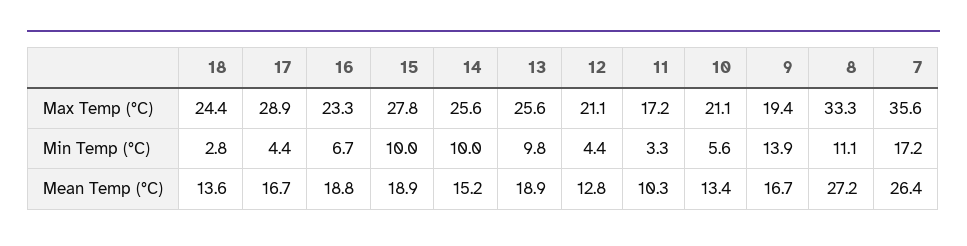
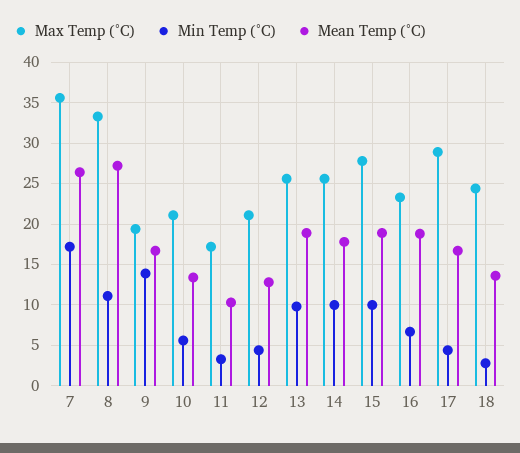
Mean Temp (°C), 14: 15.2 -> 18

